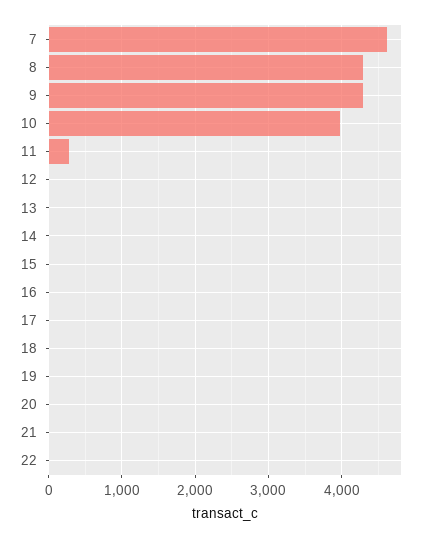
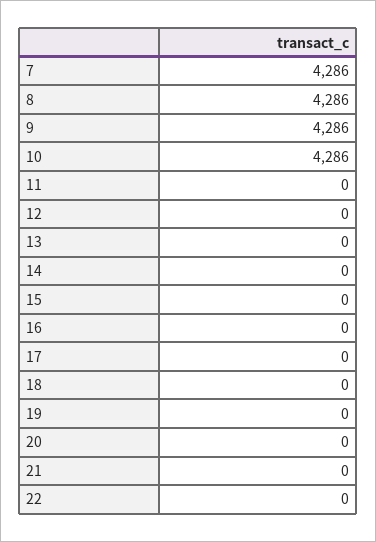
7: 4600 -> 4286
10: 4000 -> 4286
11: 300 -> 0

